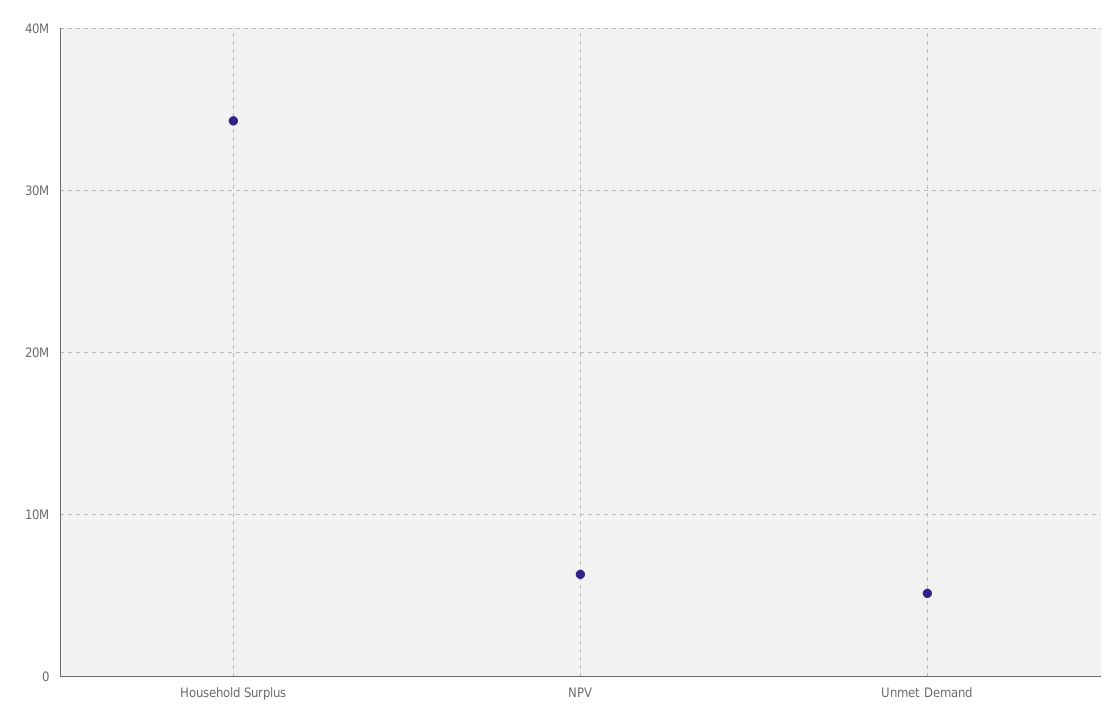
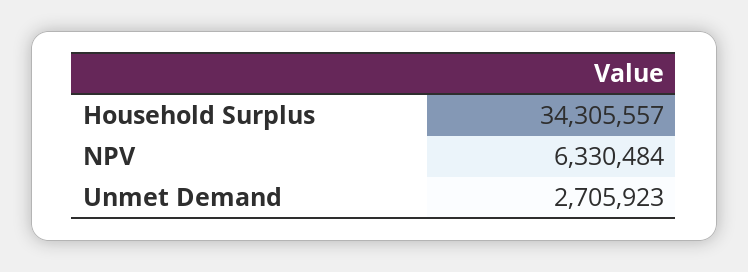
Unmet Demand: 5000000 -> 2705923

